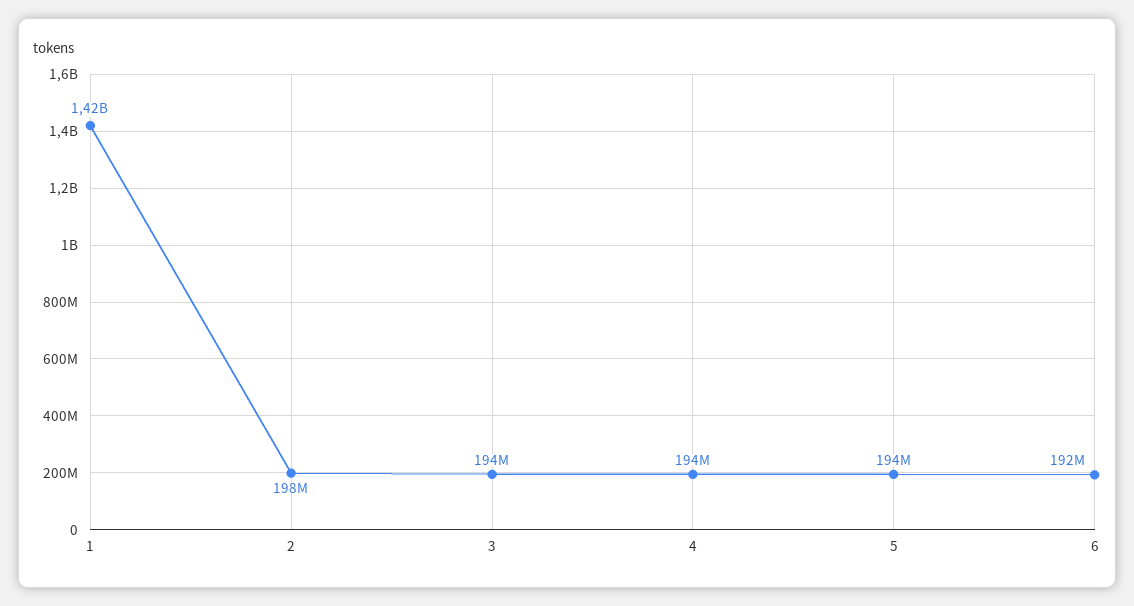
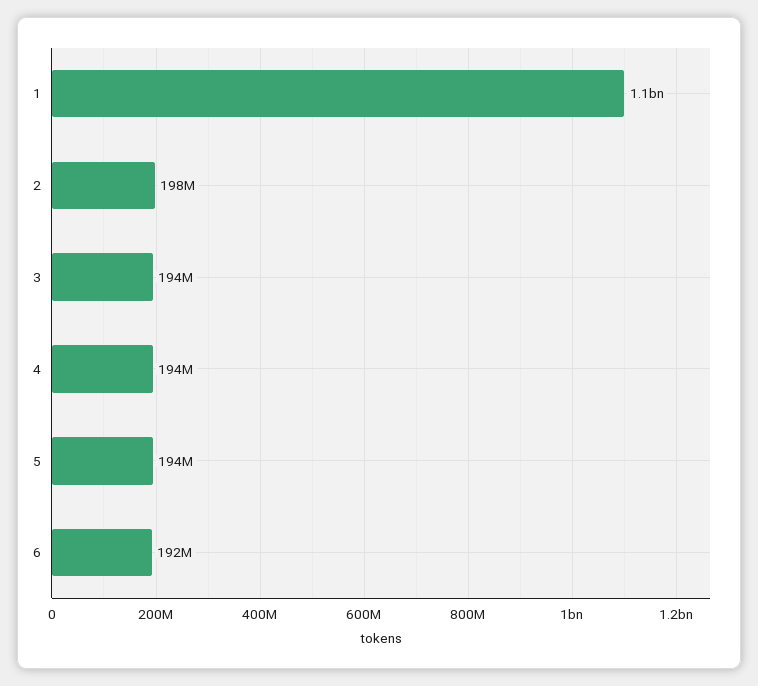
1: 1420000000 -> 1100000000

